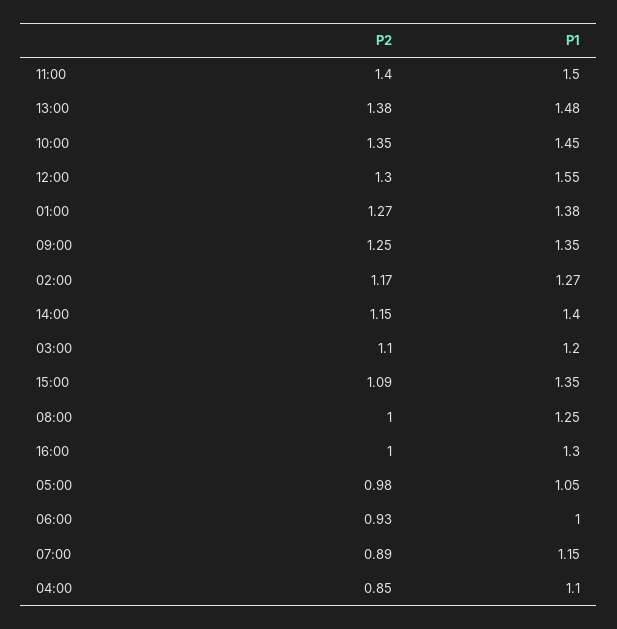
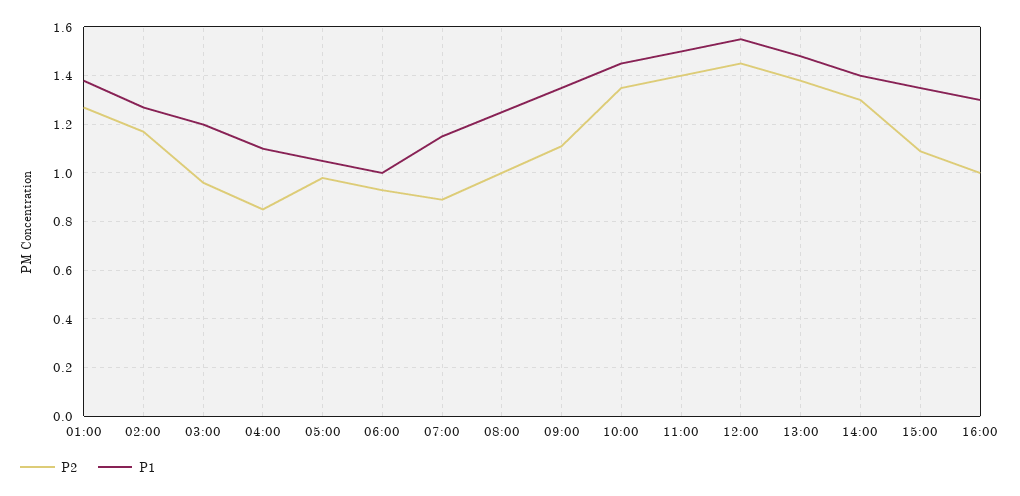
P2, 12:00: 1.3 -> 1.45
P2, 09:00: 1.25 -> 1.1
P2, 14:00: 1.15 -> 1.3
P2, 03:00: 1.1 -> 0.95

